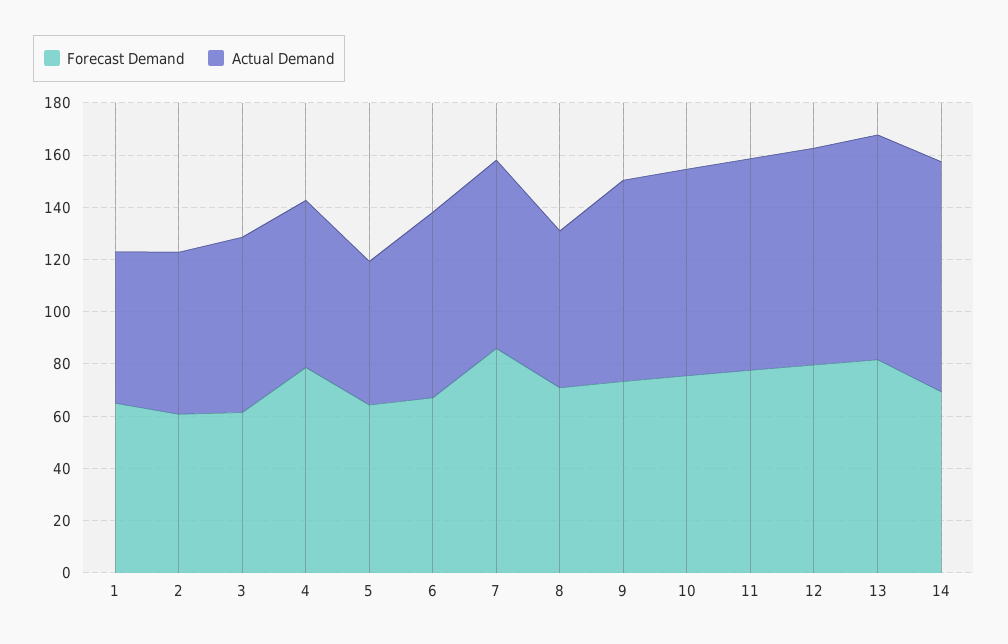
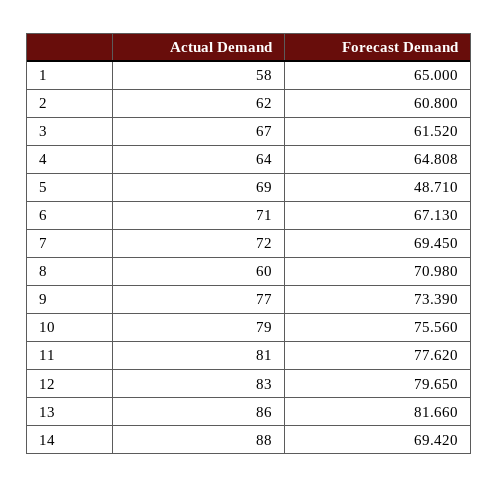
Forecast Demand, 4: 80 -> 64.808
Forecast Demand, 5: 65 -> 48.71
Actual Demand, 5: 55 -> 69
Forecast Demand, 7: 85 -> 69.45

